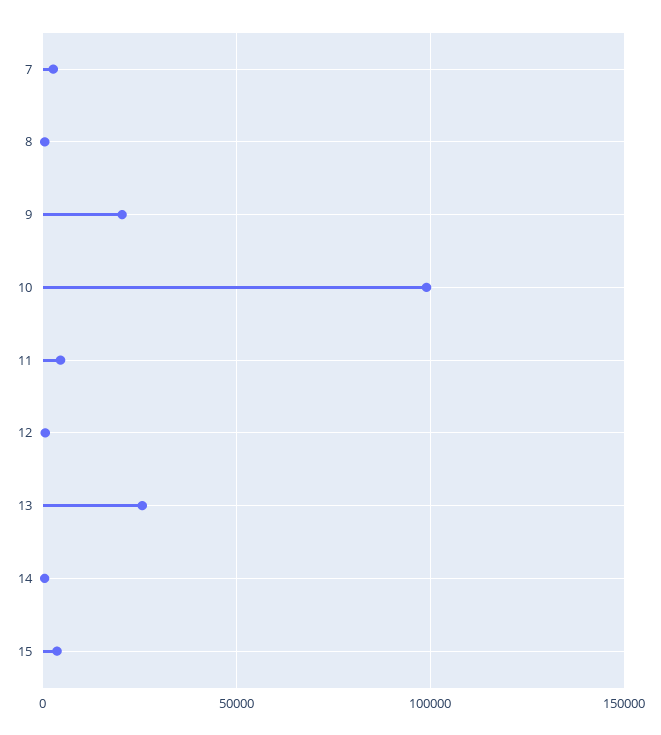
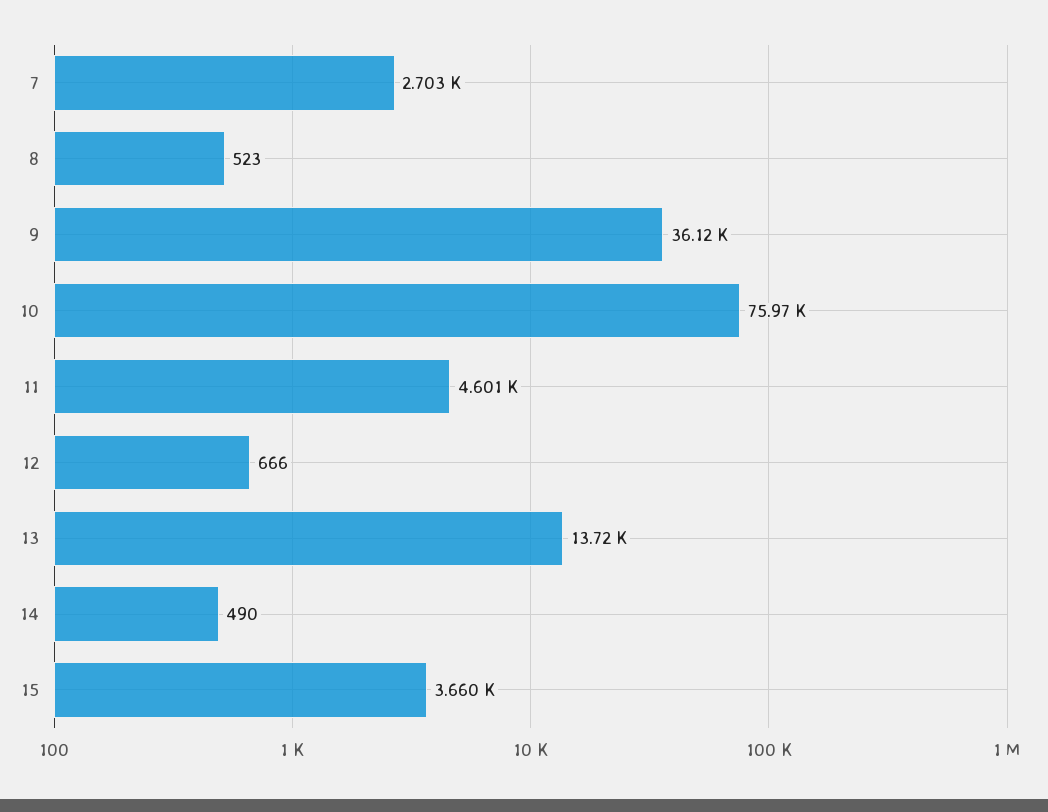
9: 20000 -> 36120
10: 100000 -> 75970
13: 25000 -> 13720

